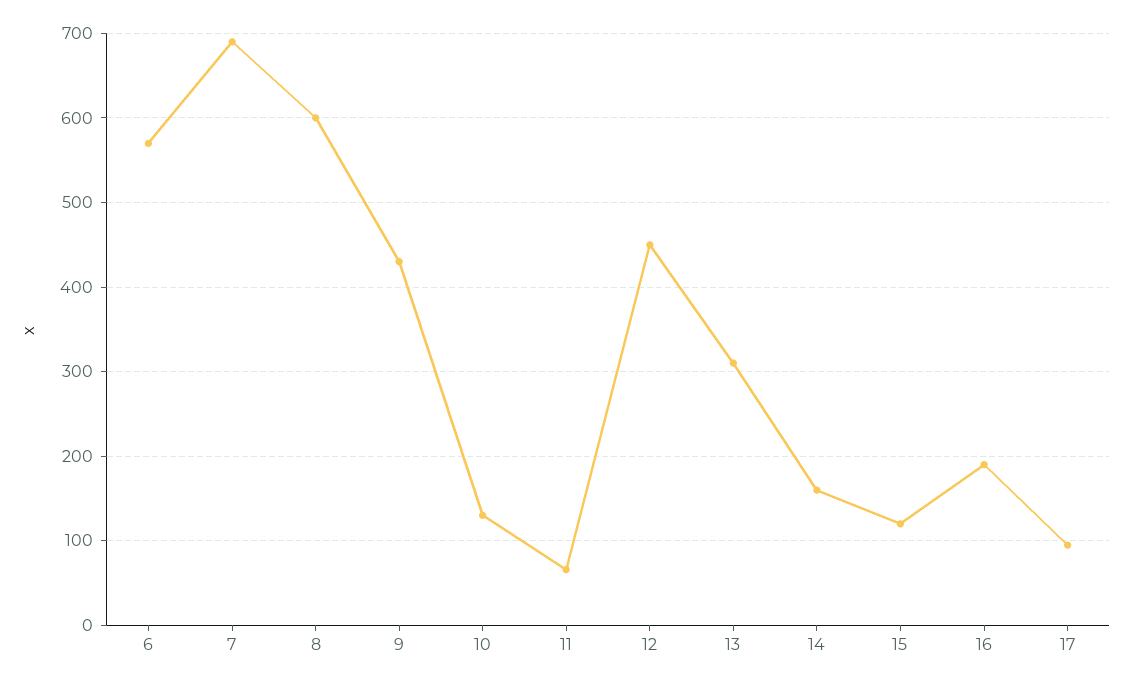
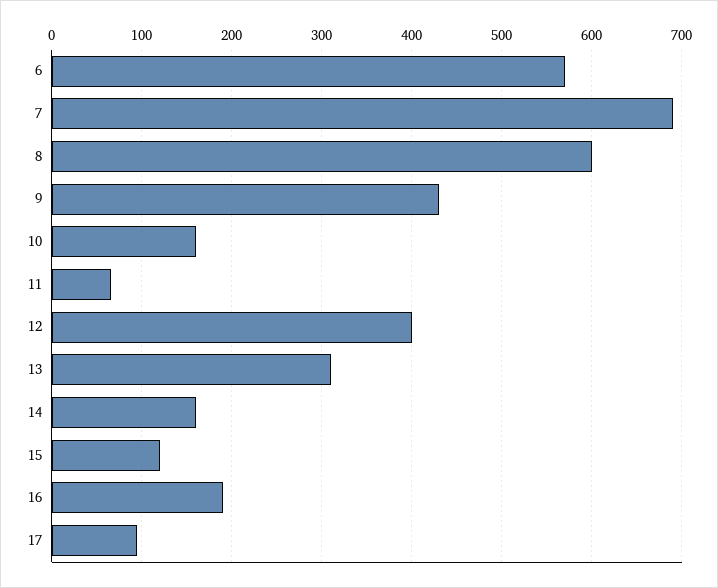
10: 130 -> 160
12: 450 -> 400

